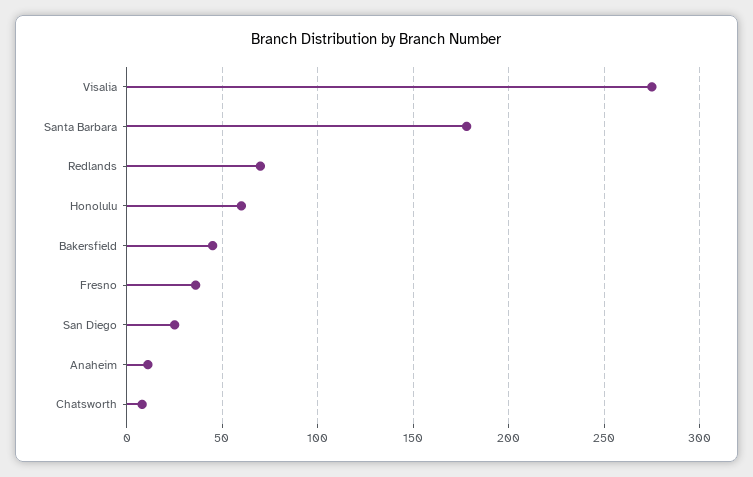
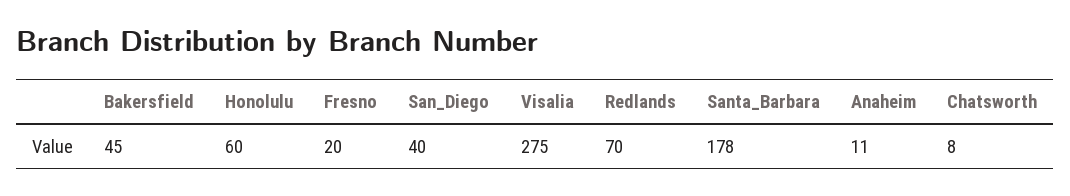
Fresno: 35 -> 20
San Diego: 25 -> 40

